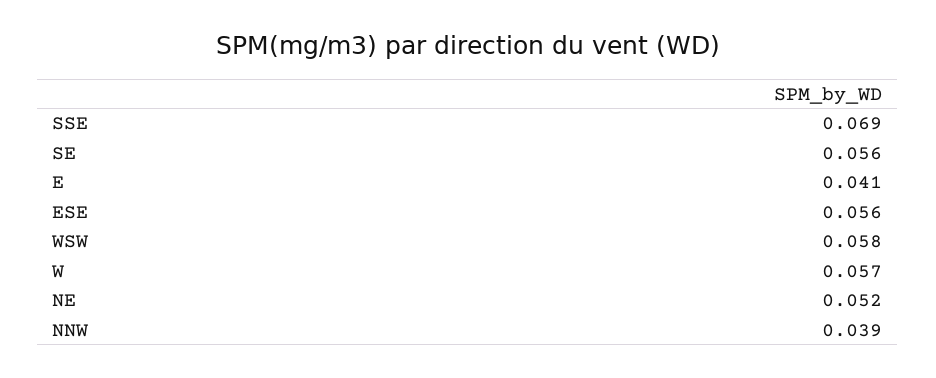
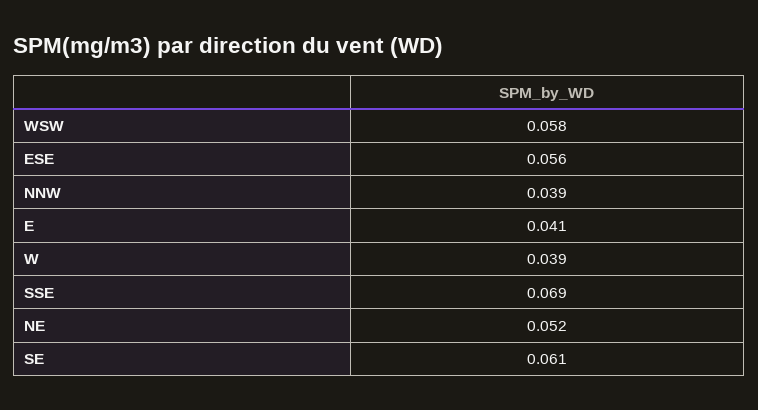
SE: 0.056 -> 0.061
W: 0.057 -> 0.039

